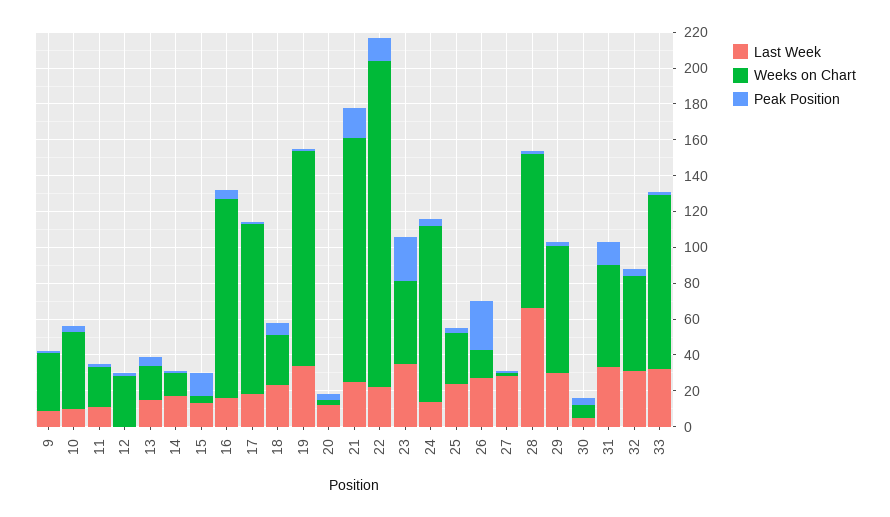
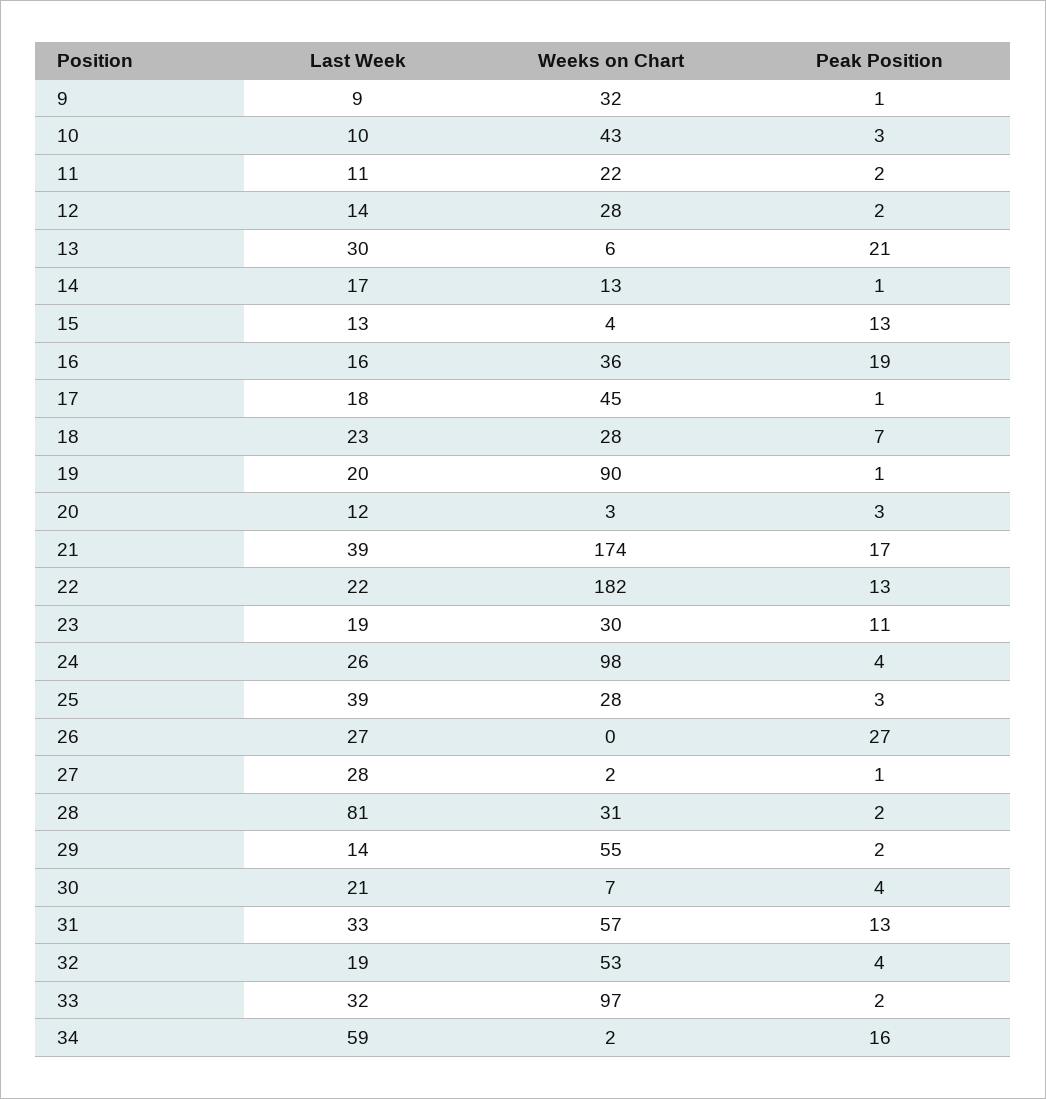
Last Week, 12: 0 -> 14
Last Week, 13: 15 -> 30
Weeks on Chart, 13: 20 -> 6
Peak Position, 13: 5 -> 21
Weeks on Chart, 16: 110 -> 36
Peak Position, 16: 5 -> 19
Weeks on Chart, 17: 95 -> 45
Last Week, 19: 35 -> 20
Weeks on Chart, 19: 120 -> 90
Last Week, 21: 25 -> 39
Weeks on Chart, 21: 135 -> 174
Last Week, 23: 35 -> 19
Weeks on Chart, 23: 45 -> 30
Peak Position, 23: 25 -> 11
Last Week, 24: 15 -> 26
Last Week, 25: 25 -> 39
Weeks on Chart, 26: 15 -> 0
Last Week, 28: 65 -> 81
Weeks on Chart, 28: 85 -> 31
Last Week, 29: 30 -> 14
Weeks on Chart, 29: 70 -> 55
Last Week, 30: 5 -> 21
Last Week, 32: 30 -> 19
Last Week, 34: none -> 59
Weeks on Chart, 34: none -> 2
Peak Position, 34: none -> 16

